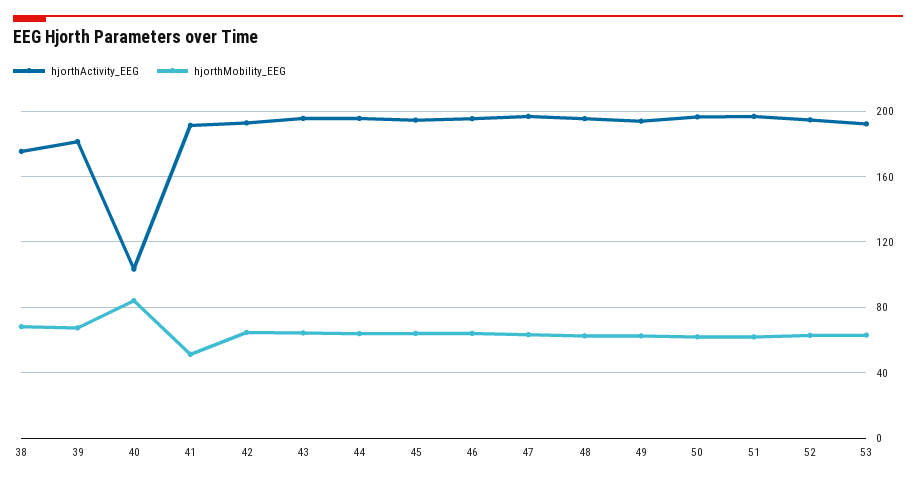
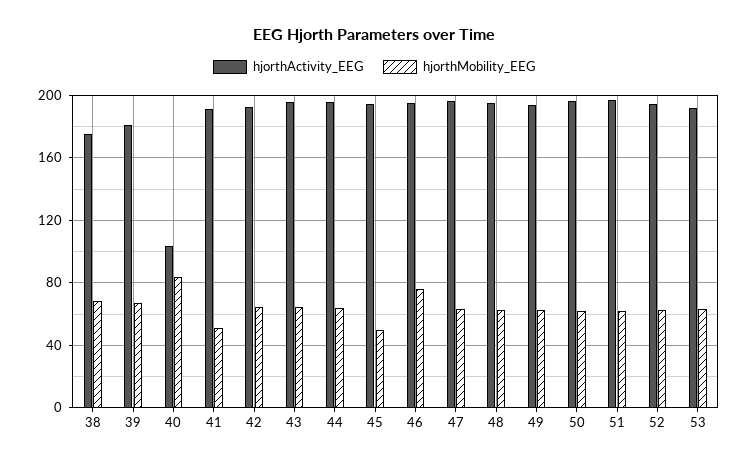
hjorthMobility_EEG, 45: 65 -> 50
hjorthMobility_EEG, 46: 65 -> 75

